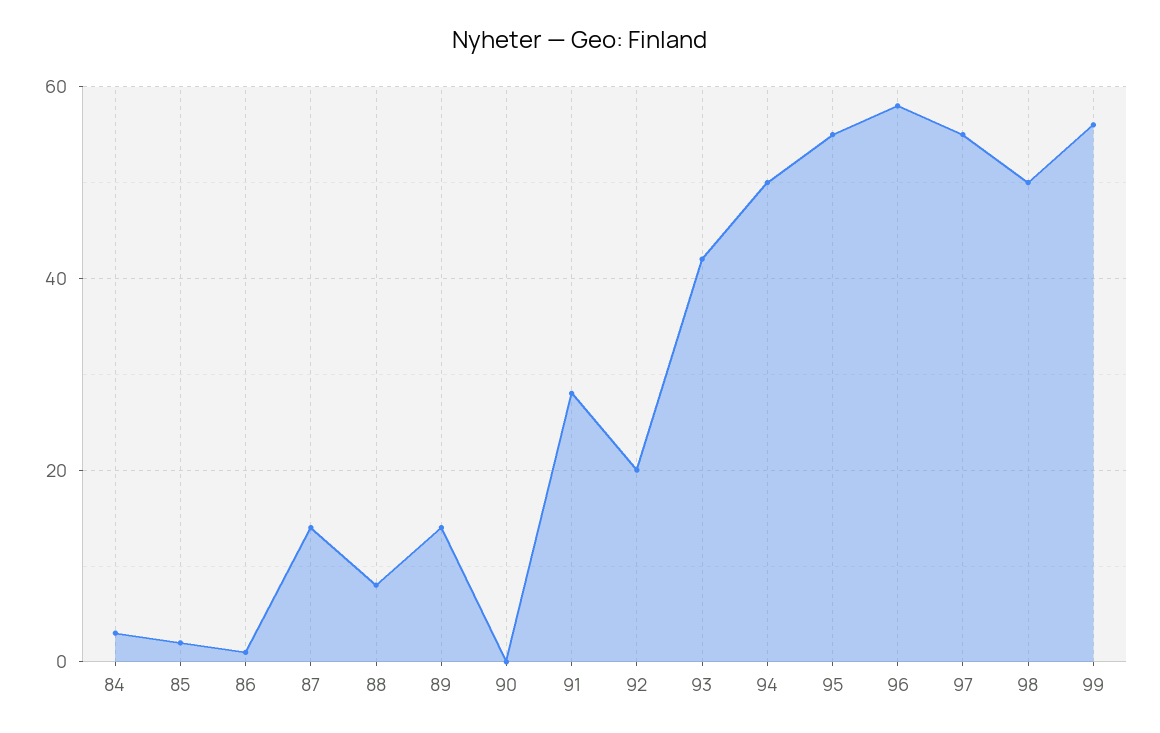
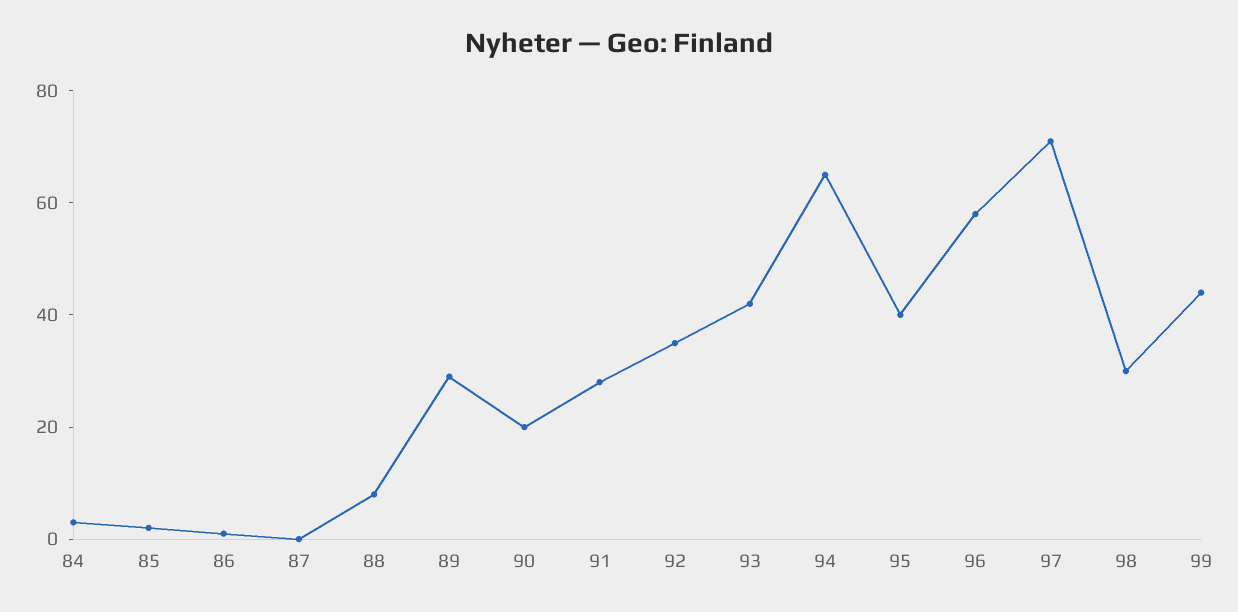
87: 15 -> 0
89: 15 -> 30
90: 0 -> 20
92: 20 -> 35
94: 50 -> 65
95: 55 -> 40
97: 55 -> 70
98: 50 -> 30
99: 55 -> 45

